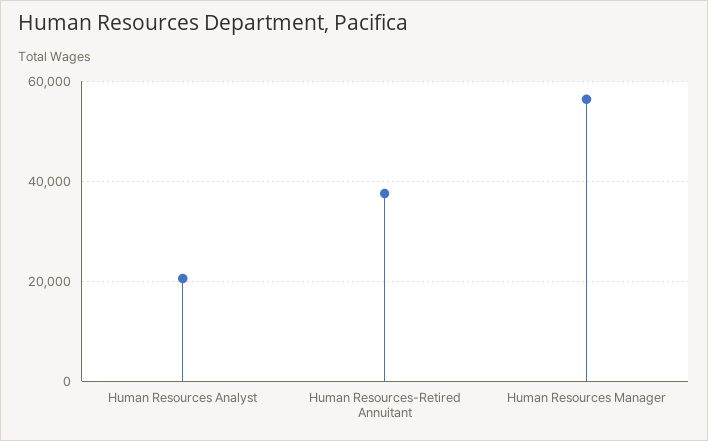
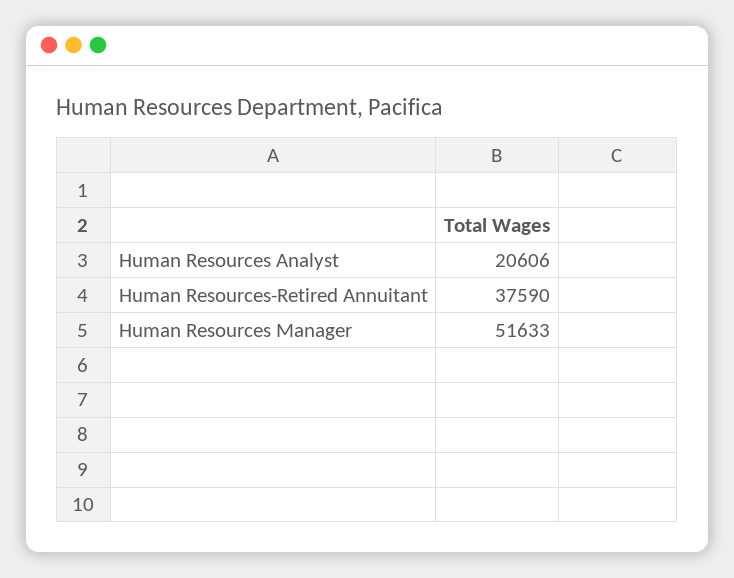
Human Resources Manager: 56000 -> 51633

